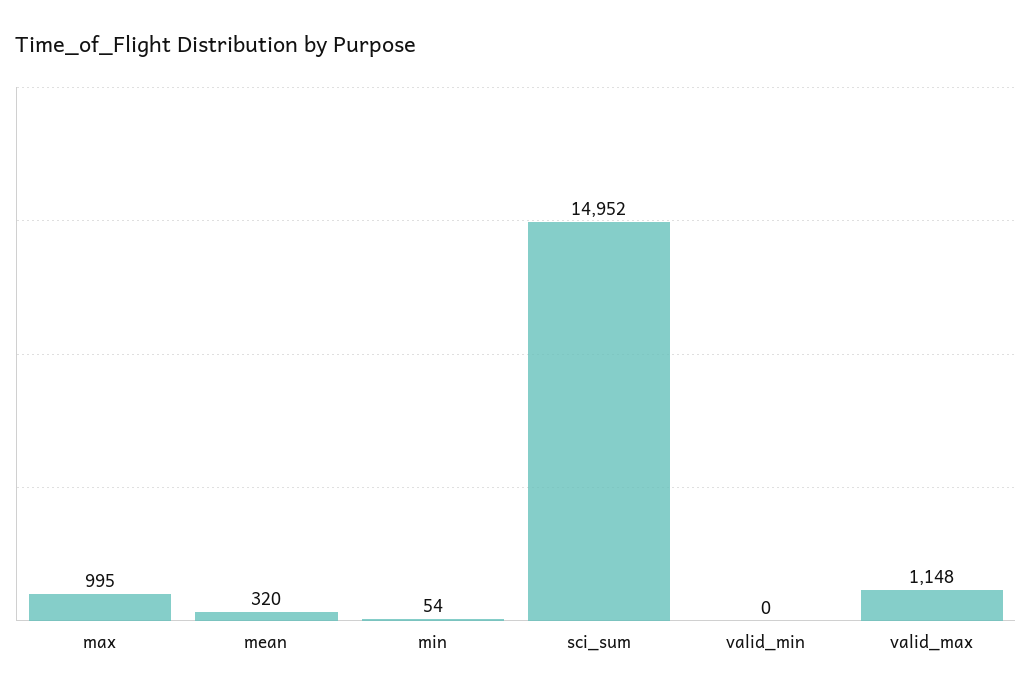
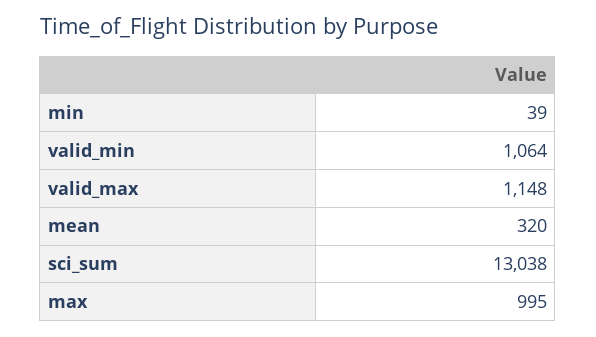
min: 54 -> 39
sci_sum: 14952 -> 13038
valid_min: 0 -> 1064

